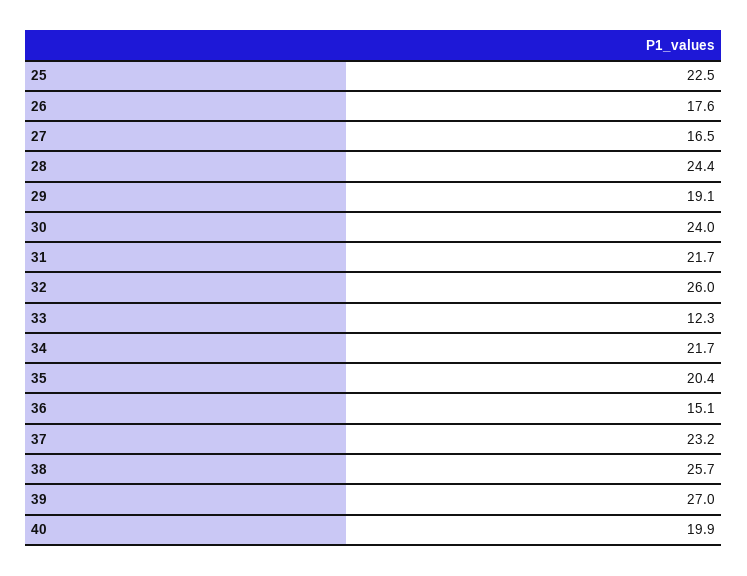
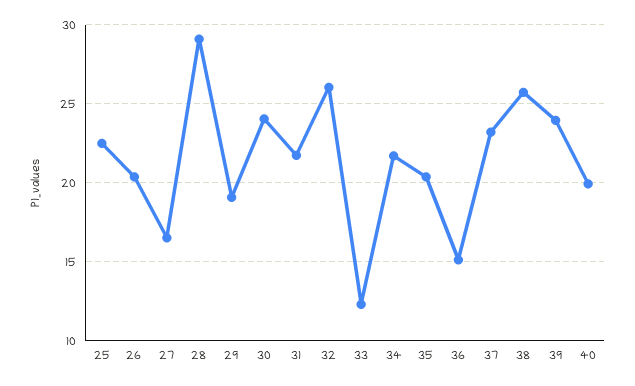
26: 17.6 -> 20.5
28: 24.4 -> 29
39: 27 -> 24

